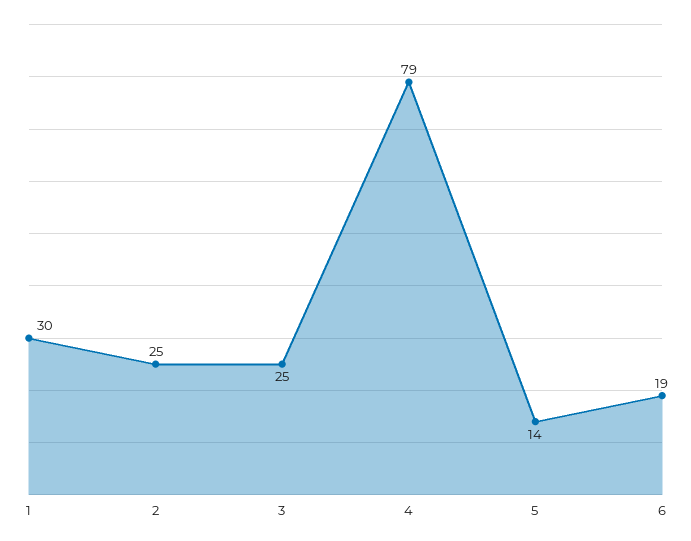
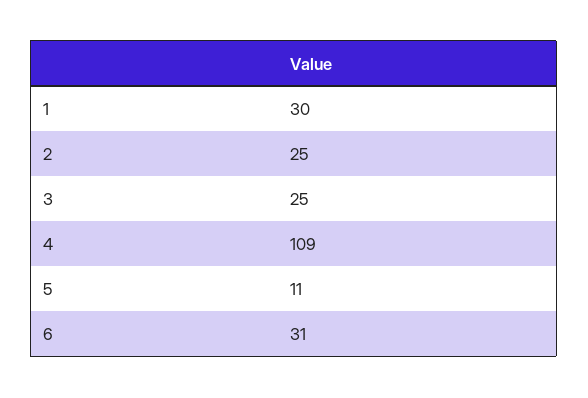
4: 79 -> 109
5: 14 -> 11
6: 19 -> 31

